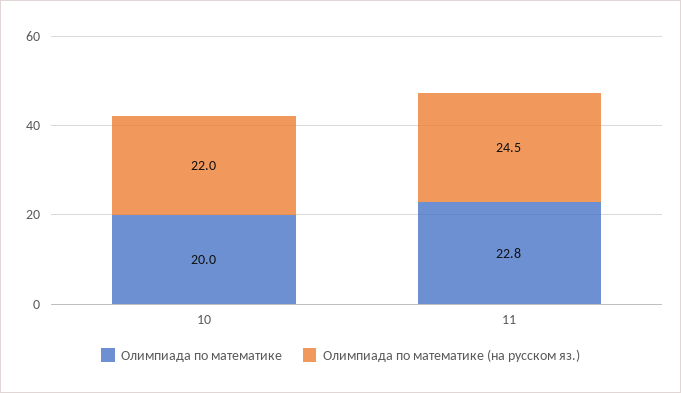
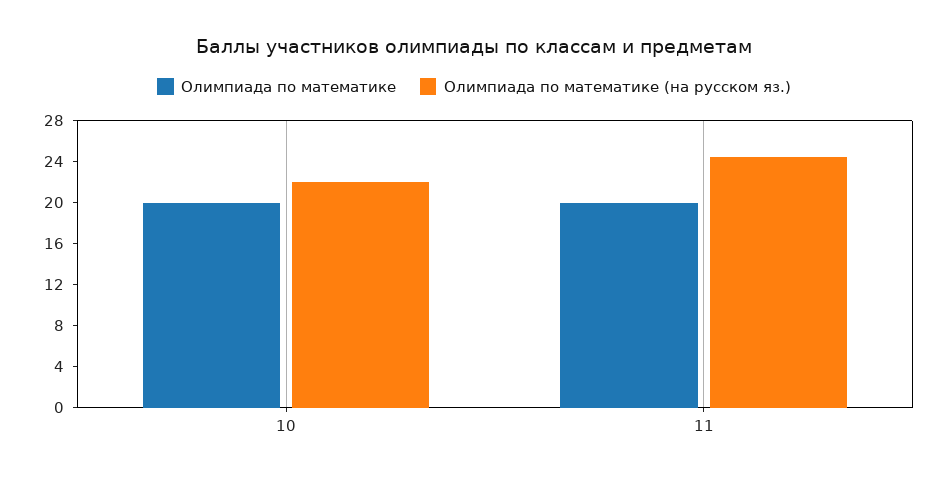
Олимпиада по математике, 11: 22.8 -> 20

